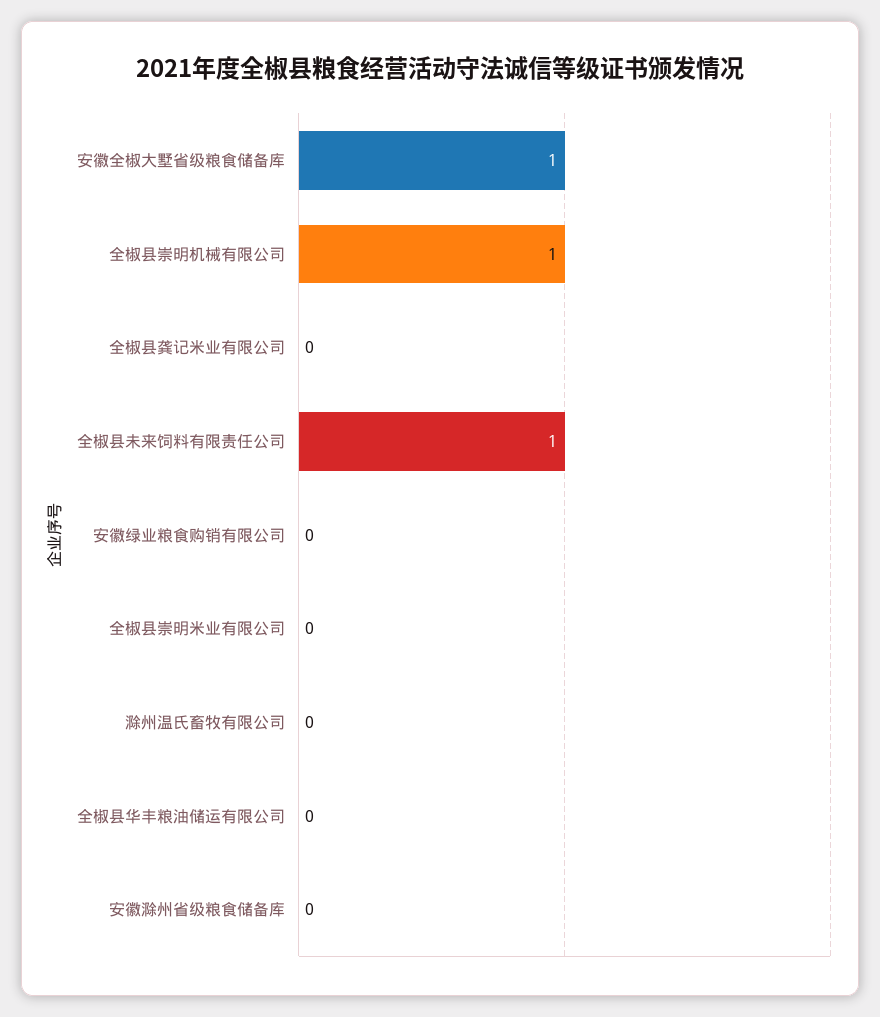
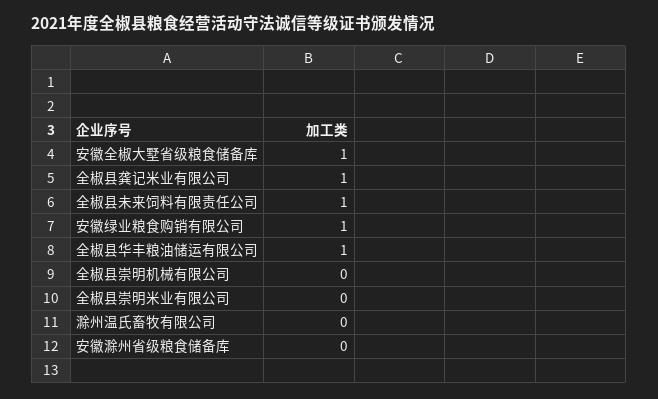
全椒县崇明机械有限公司: 1 -> 0
全椒县龚记米业有限公司: 0 -> 1
安徽绿业粮食购销有限公司: 0 -> 1
全椒县华丰粮油储运有限公司: 0 -> 1

